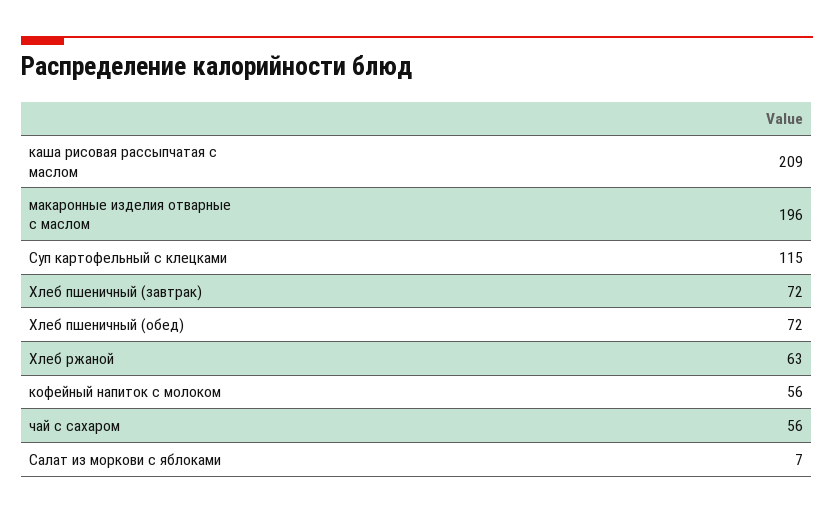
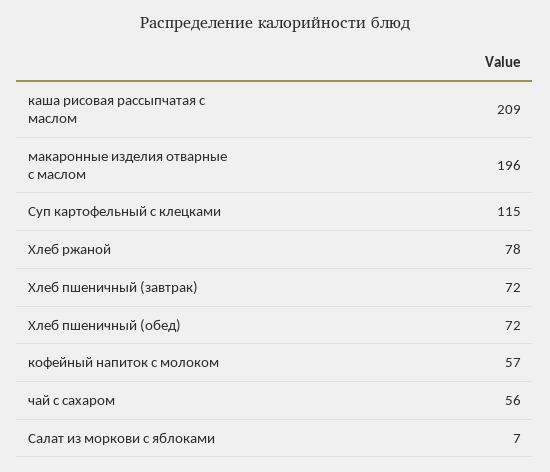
Хлеб ржаной: 63 -> 78
кофейный напиток с молоком: 56 -> 57

